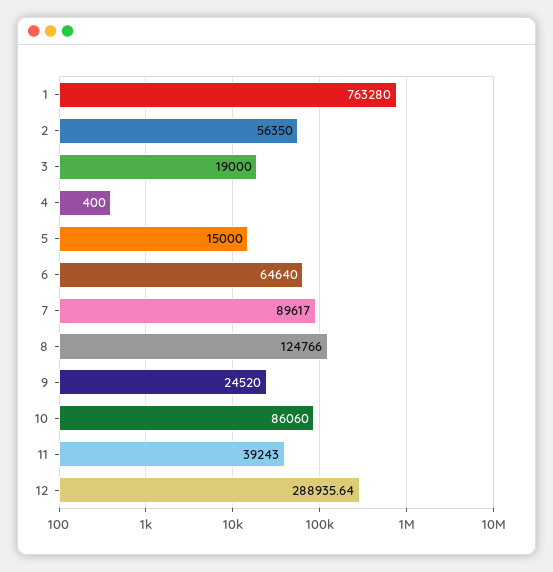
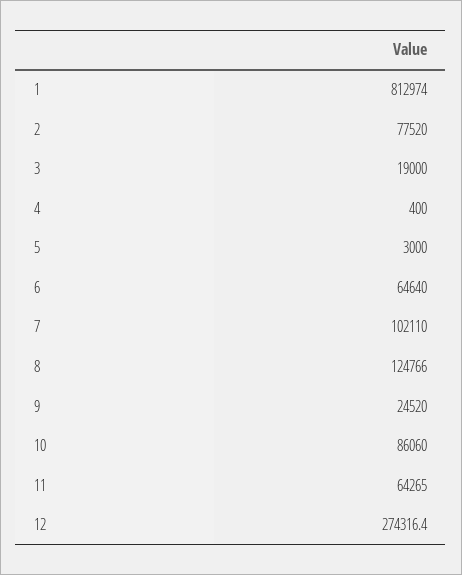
1: 763280 -> 812974
2: 56350 -> 77520
5: 15000 -> 3000
7: 89617 -> 102110
11: 39243 -> 64265
12: 288935.64 -> 274316.4

